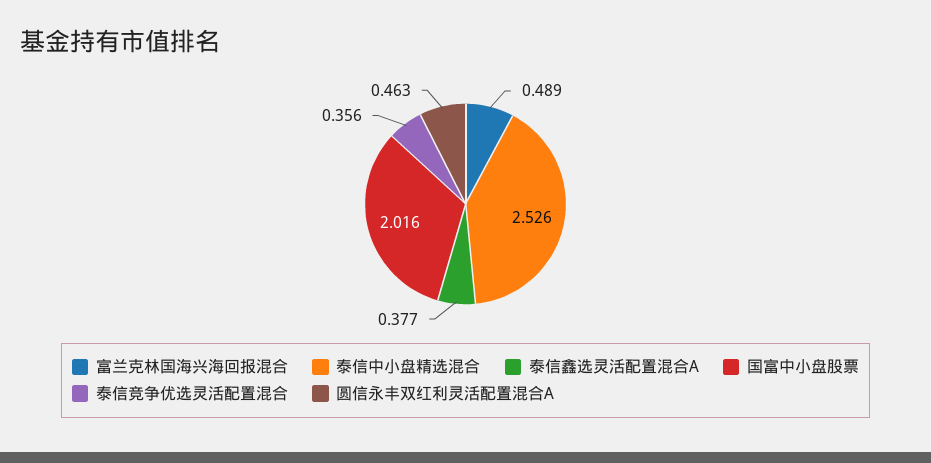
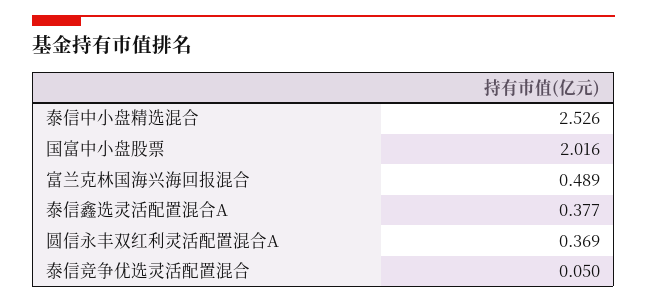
泰信竞争优选灵活配置混合: 0.356 -> 0.05
圆信永丰双红利灵活配置混合A: 0.463 -> 0.369

